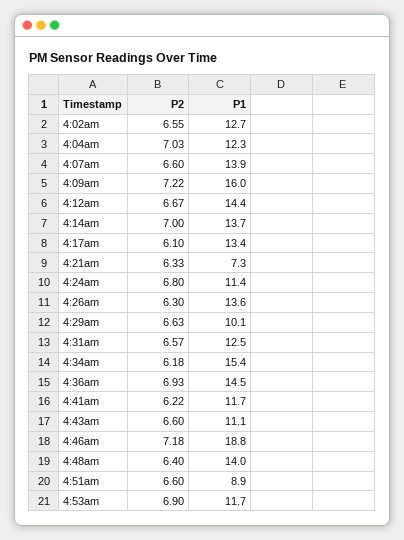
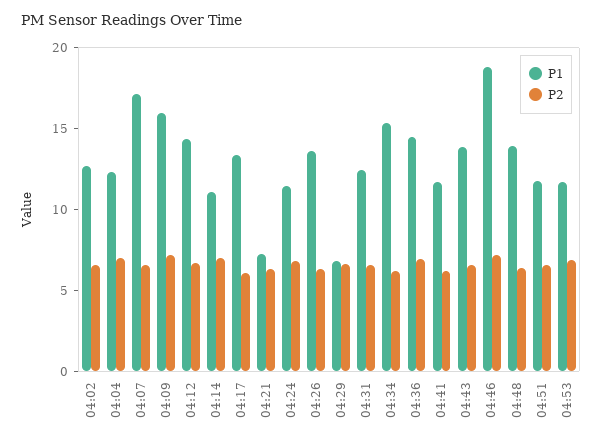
P1, 4:07am: 13.9 -> 17
P1, 4:14am: 13.7 -> 11
P1, 4:29am: 10.1 -> 7
P1, 4:43am: 11.1 -> 14
P1, 4:51am: 8.9 -> 12

